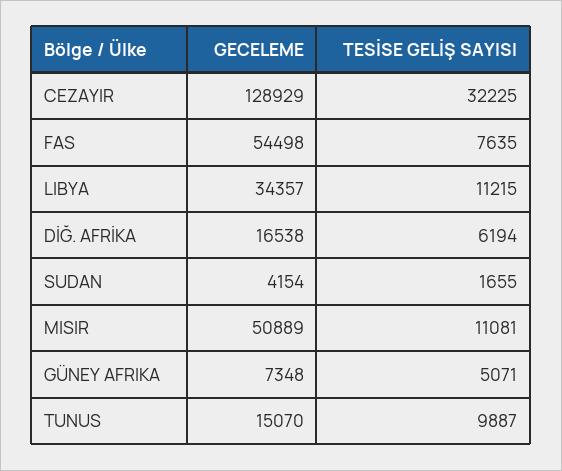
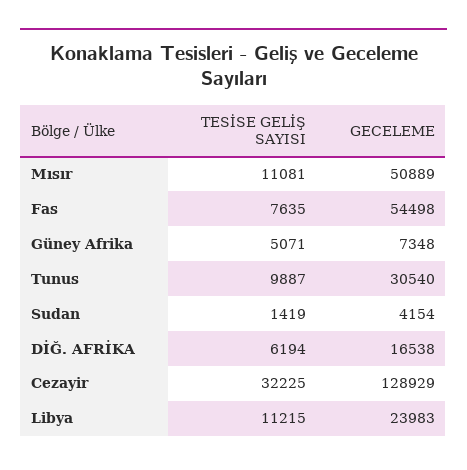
GECELEME, LIBYA: 34357 -> 23983
TESİSE GELİŞ SAYISI, SUDAN: 1655 -> 1419
GECELEME, TUNUS: 15070 -> 30540

